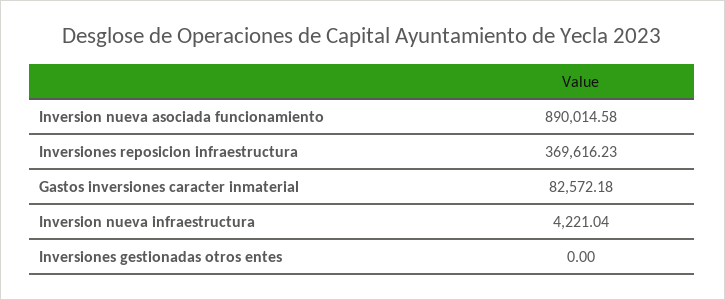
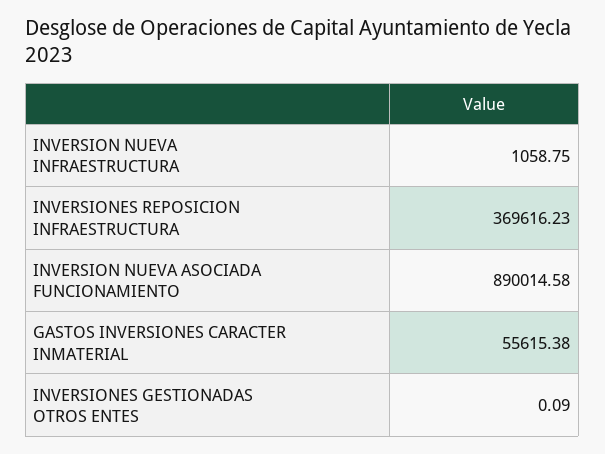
Gastos inversiones caracter inmaterial: 82572.18 -> 55615.38
Inversion nueva infraestructura: 4221.04 -> 1058.75
Inversiones gestionadas otros entes: 0 -> 0.09

